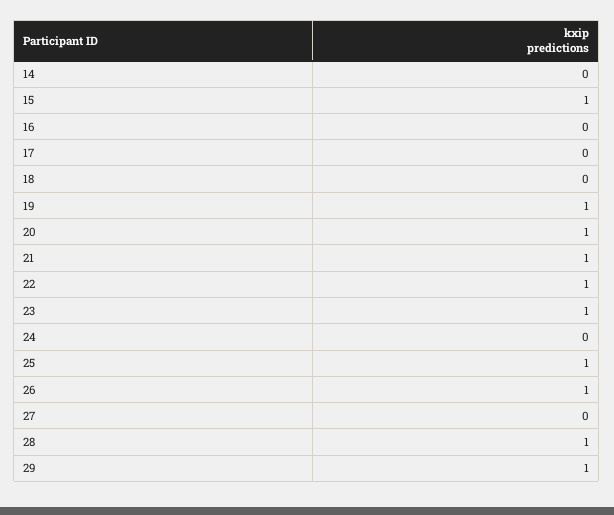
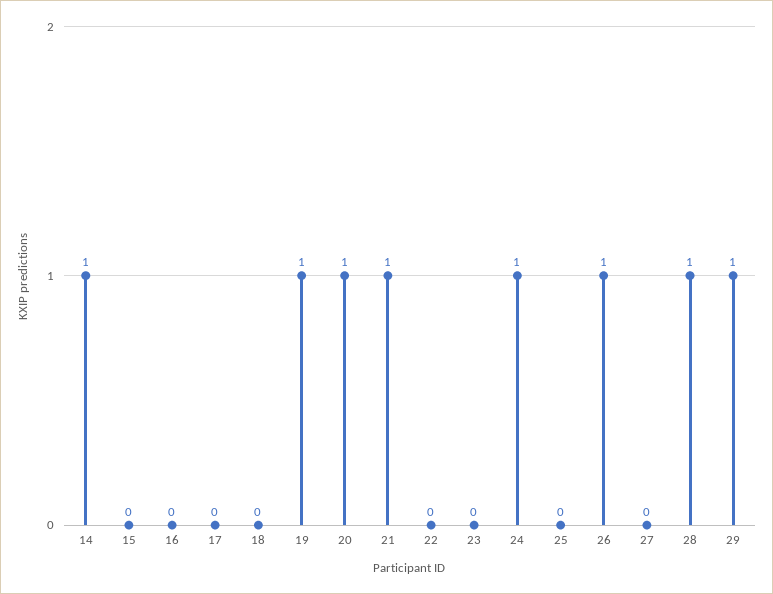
14: 0 -> 1
15: 1 -> 0
22: 1 -> 0
23: 1 -> 0
24: 0 -> 1
25: 1 -> 0

